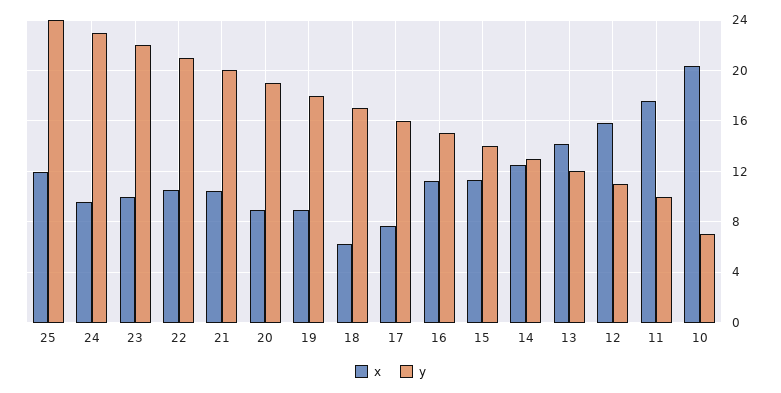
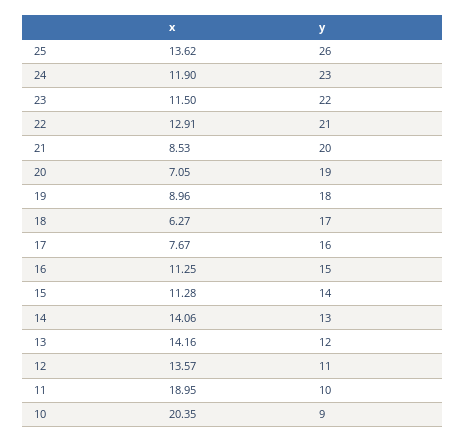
x, 25: 12 -> 13.62
y, 25: 24 -> 26
x, 24: 9.5 -> 11.9
x, 23: 10 -> 11.5
x, 22: 10.5 -> 12.91
x, 21: 10.5 -> 8.53
x, 20: 9 -> 7.05
x, 14: 12.5 -> 14.06
x, 12: 16 -> 13.57
x, 11: 17.5 -> 18.95
y, 10: 7 -> 9

